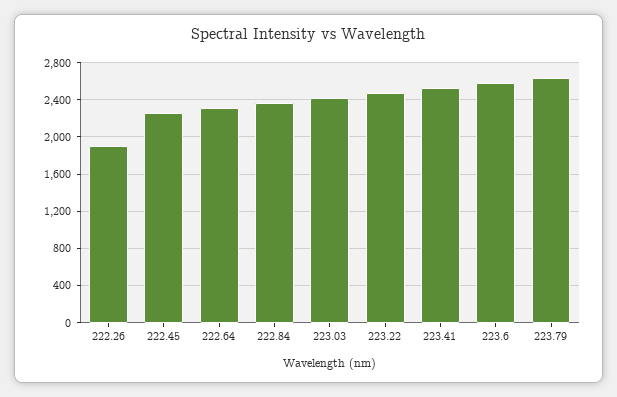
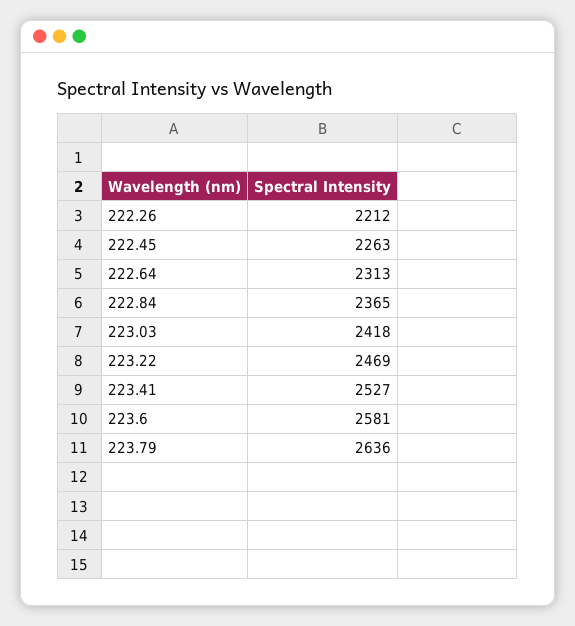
222.26: 1900 -> 2212

